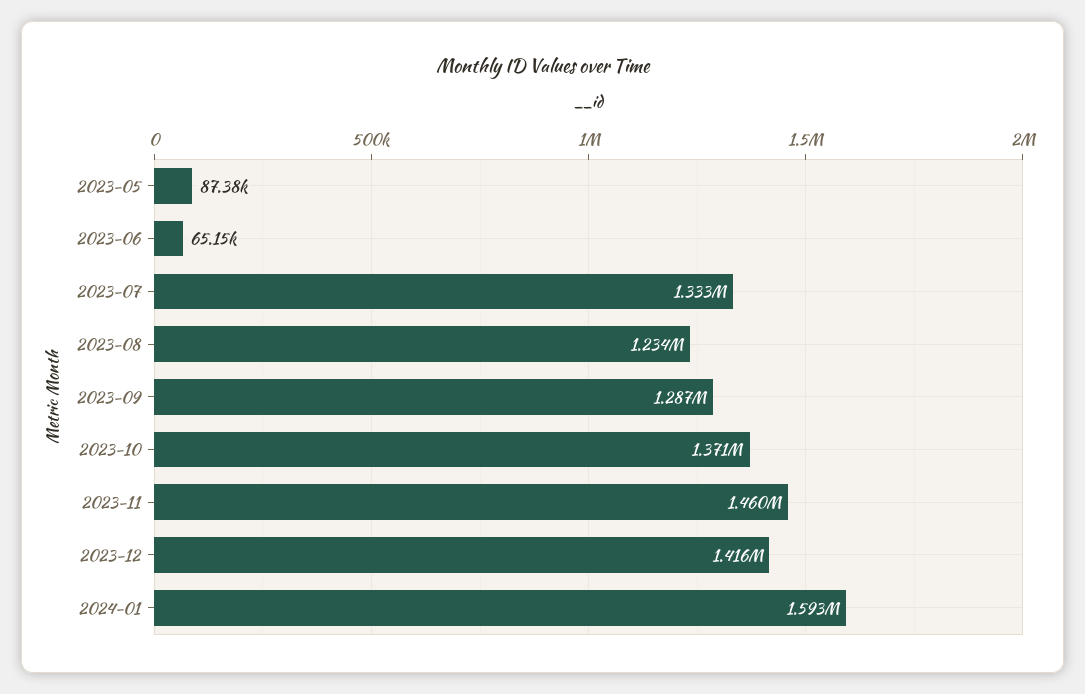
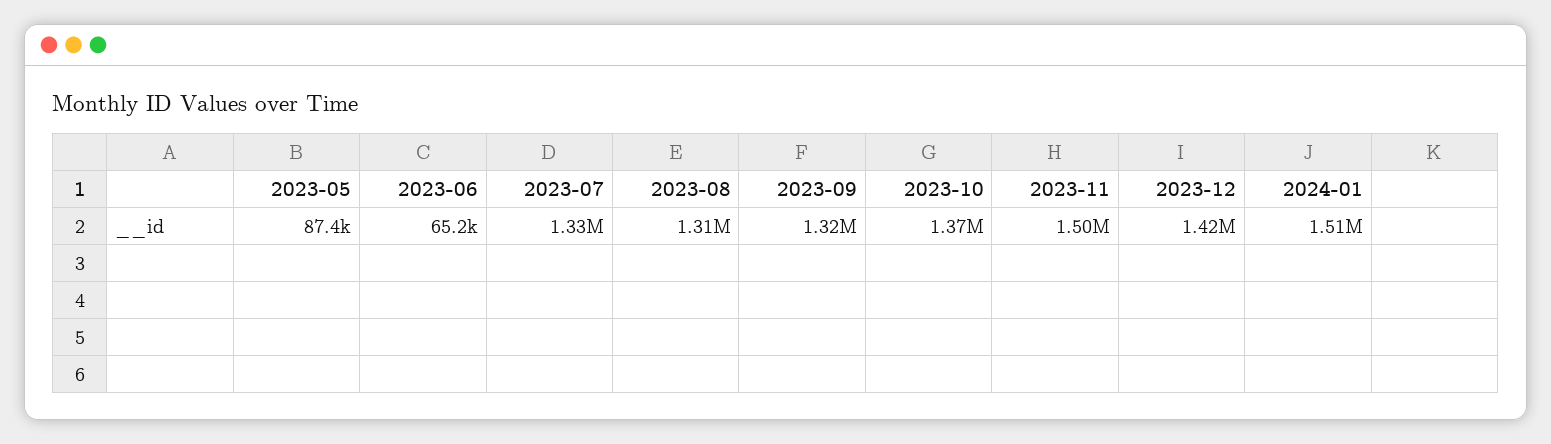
2023-08: 1234000 -> 1310000
2023-09: 1287000 -> 1320000
2023-11: 1460000 -> 1500000
2024-01: 1593000 -> 1510000

